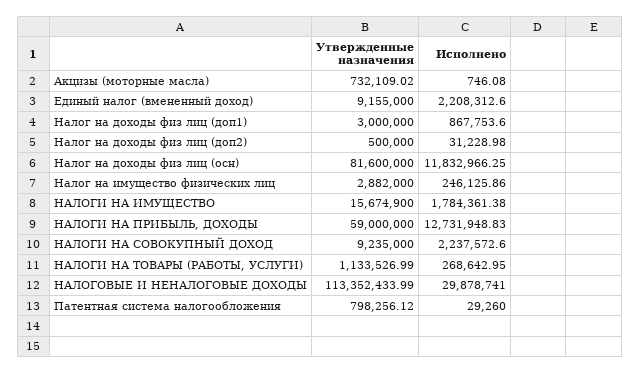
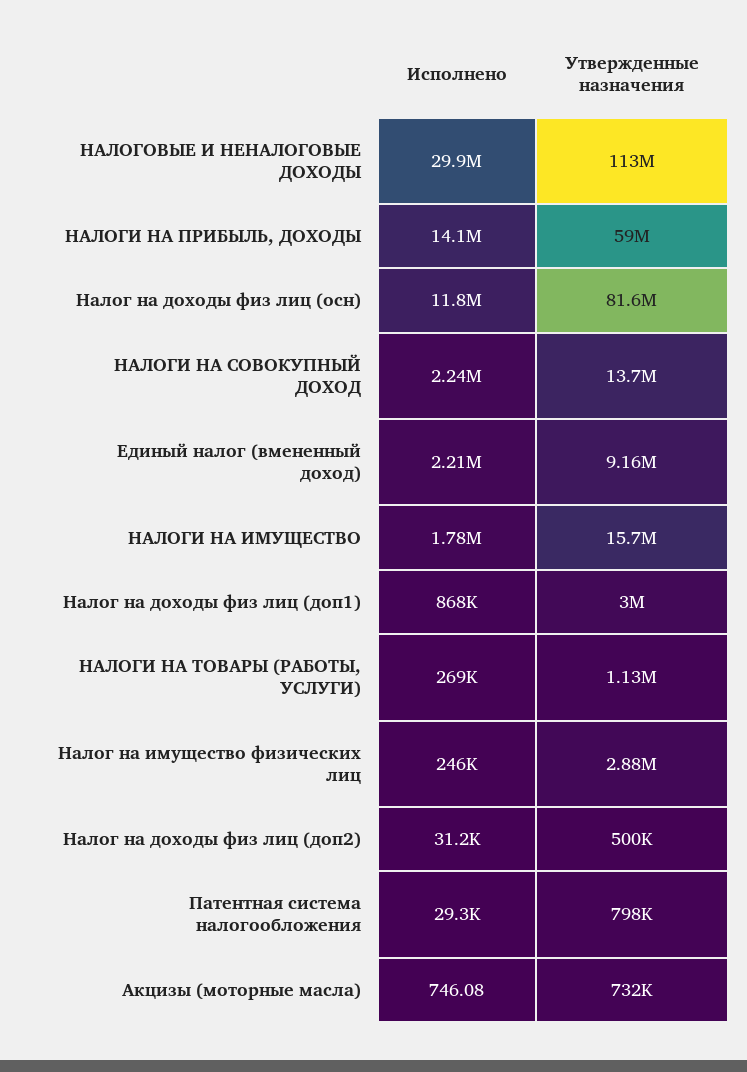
Исполнено, НАЛОГИ НА ПРИБЫЛЬ, ДОХОДЫ: 12731948.83 -> 14100000
Утвержденные назначения, НАЛОГИ НА СОВОКУПНЫЙ ДОХОД: 9235000 -> 13700000

